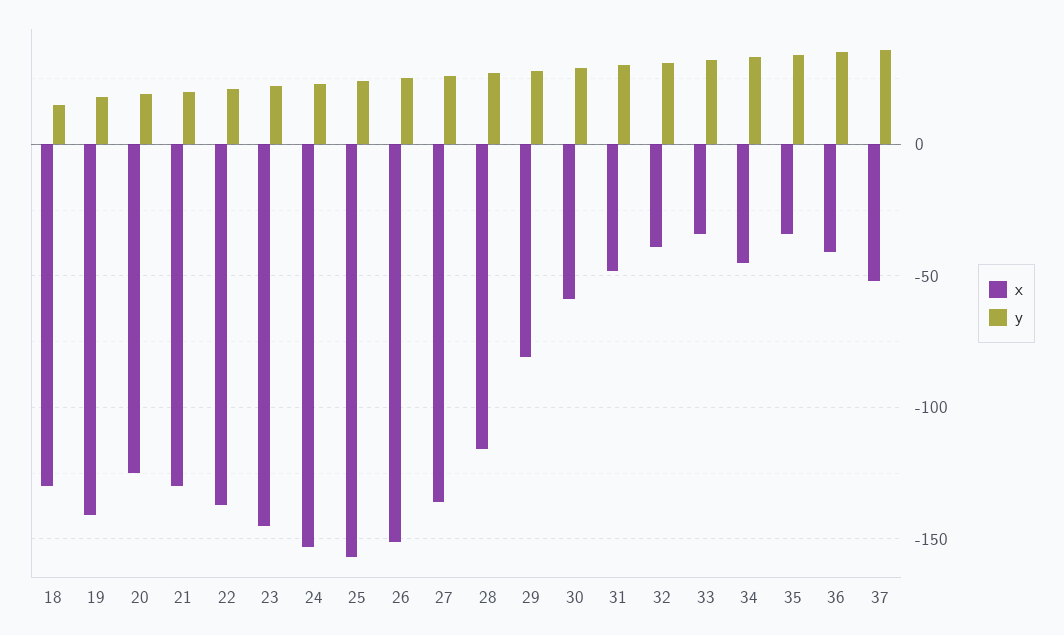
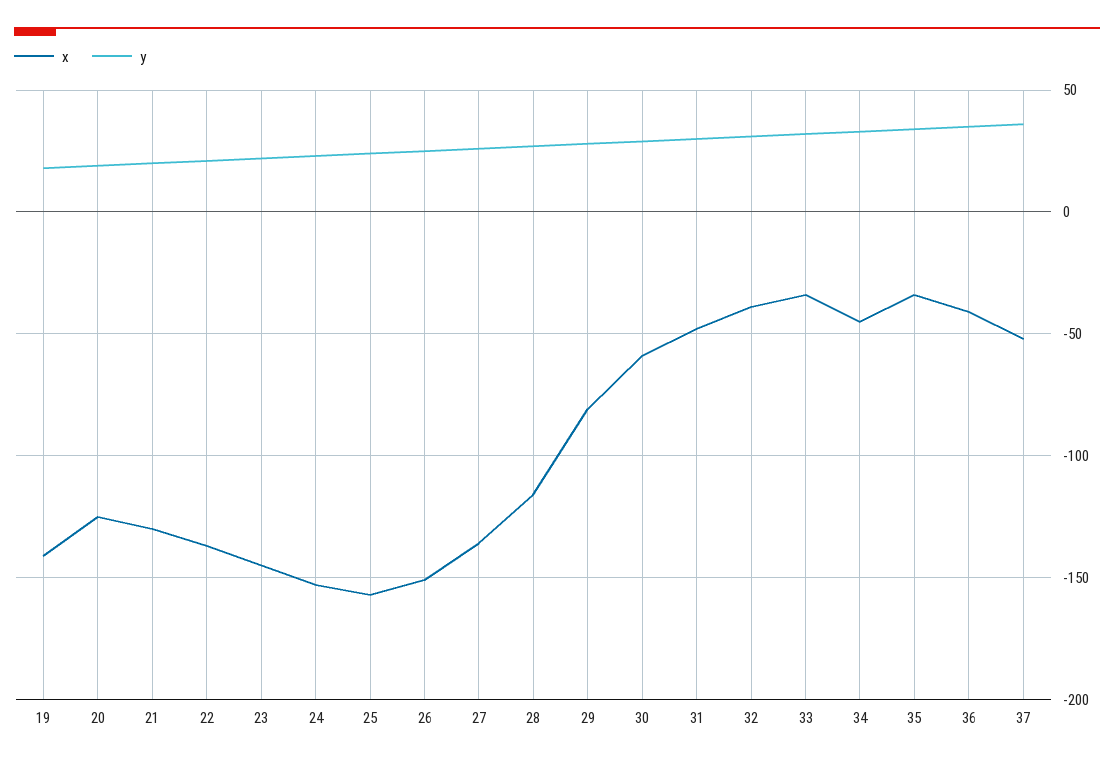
x, 18: -130 -> none
y, 18: 15 -> none

